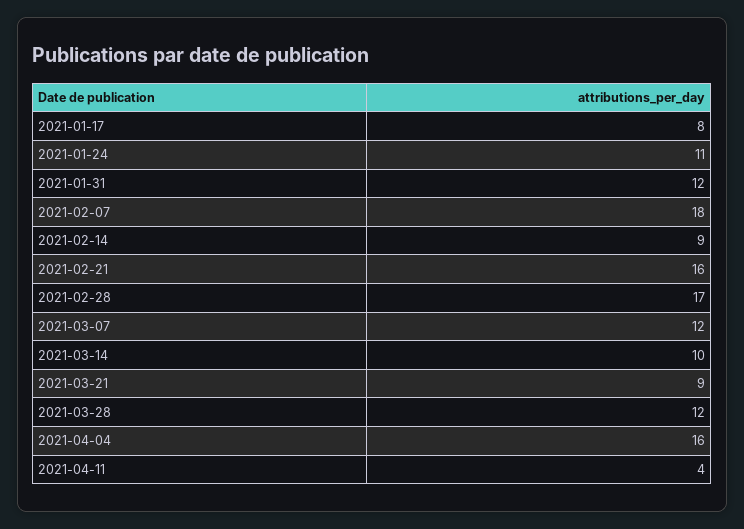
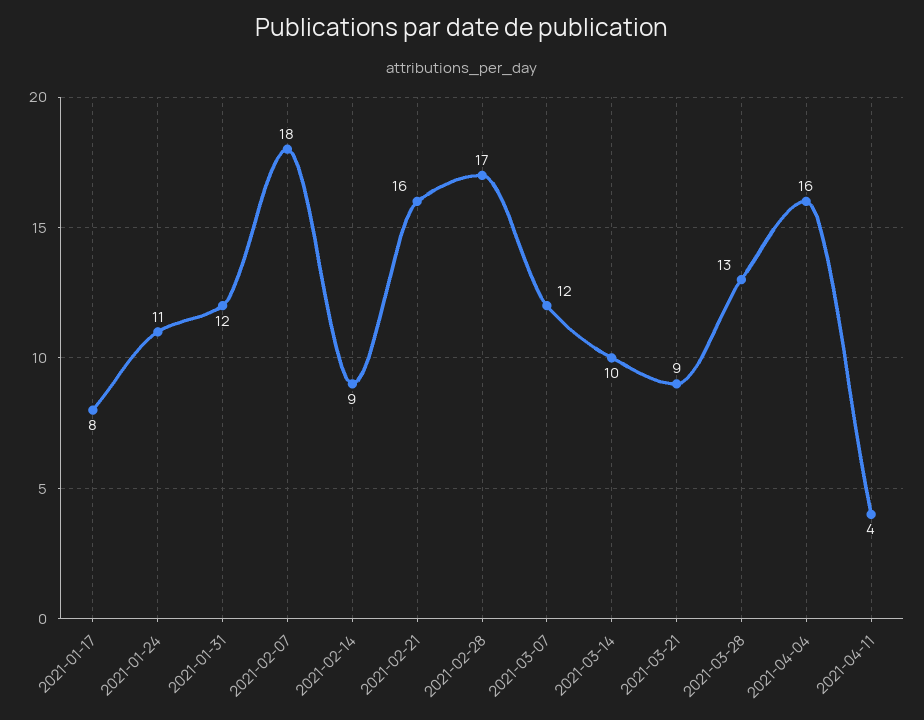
2021-03-28: 12 -> 13

